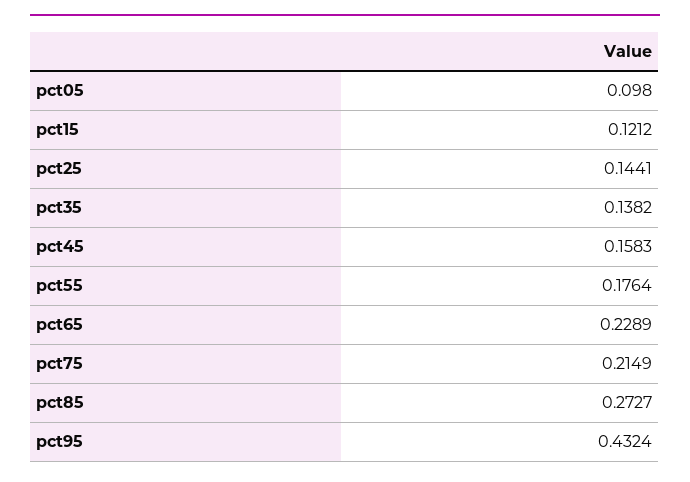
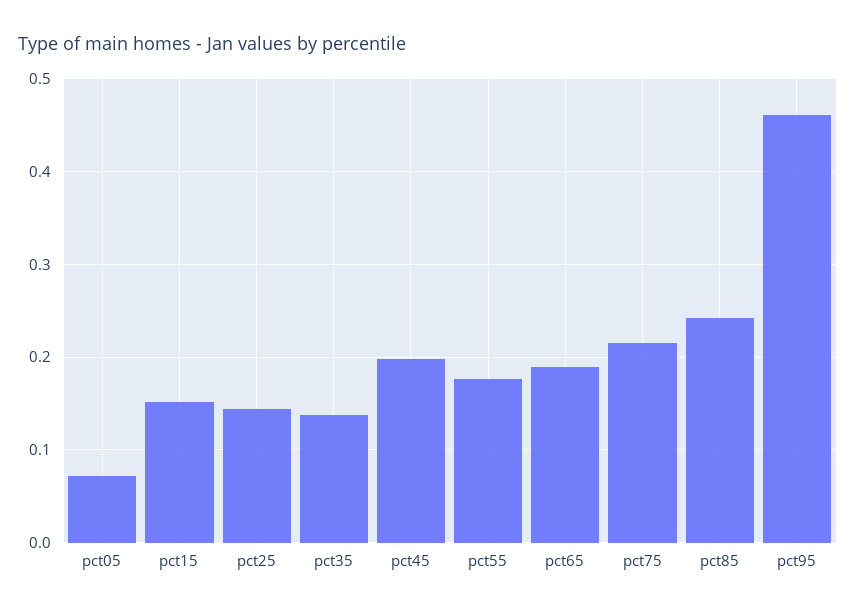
pct05: 0.098 -> 0.07
pct15: 0.1212 -> 0.15
pct45: 0.1583 -> 0.2
pct65: 0.2289 -> 0.19
pct85: 0.2727 -> 0.24
pct95: 0.4324 -> 0.46

